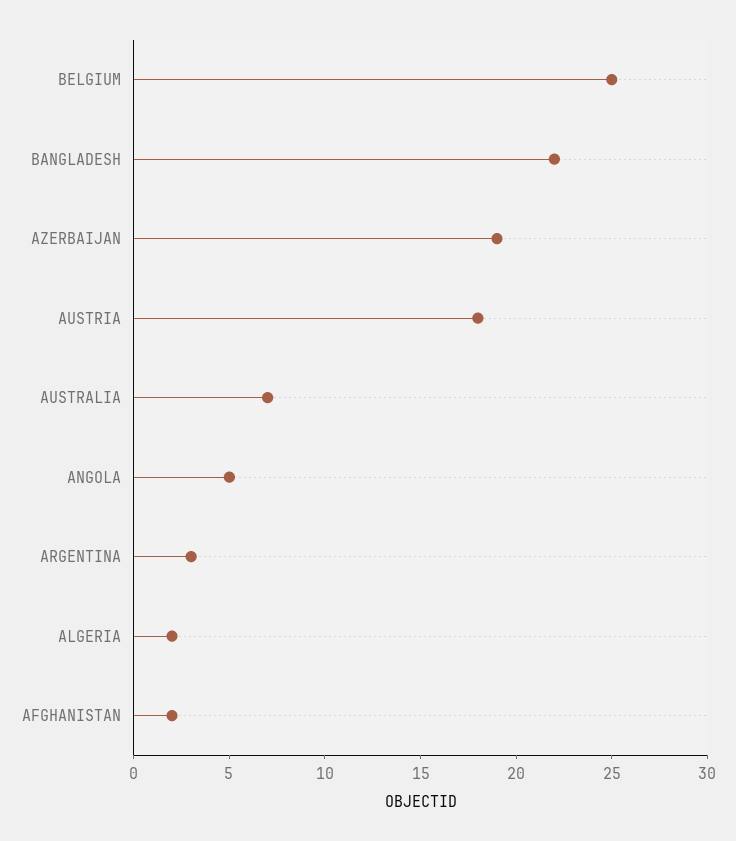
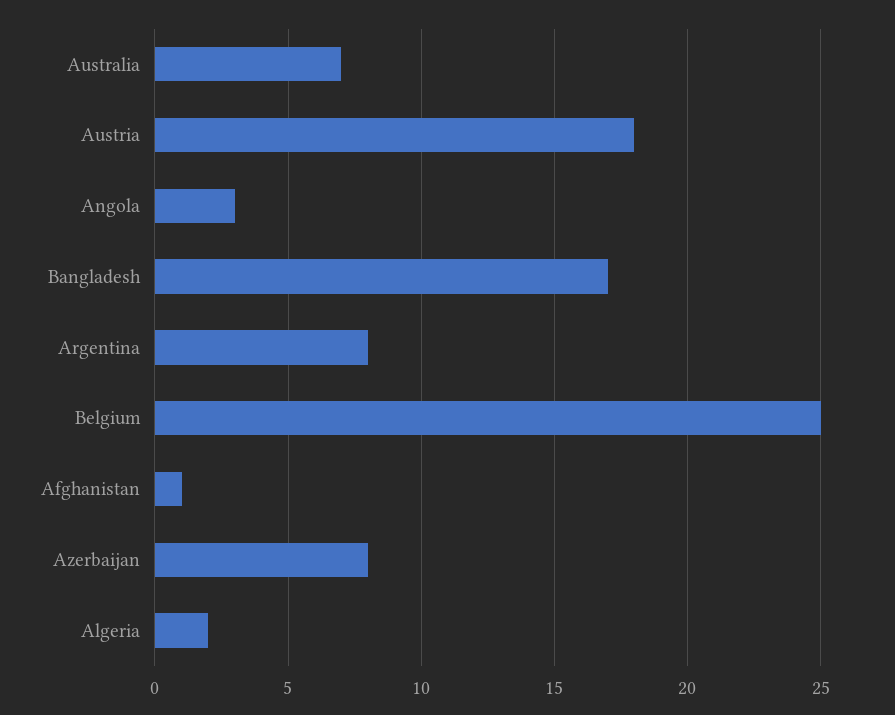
BANGLADESH: 22 -> 17
AZERBAIJAN: 19 -> 8
ANGOLA: 5 -> 3
ARGENTINA: 3 -> 8
AFGHANISTAN: 2 -> 1

